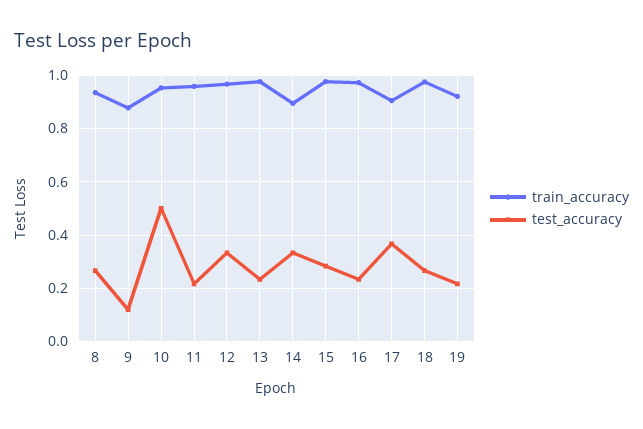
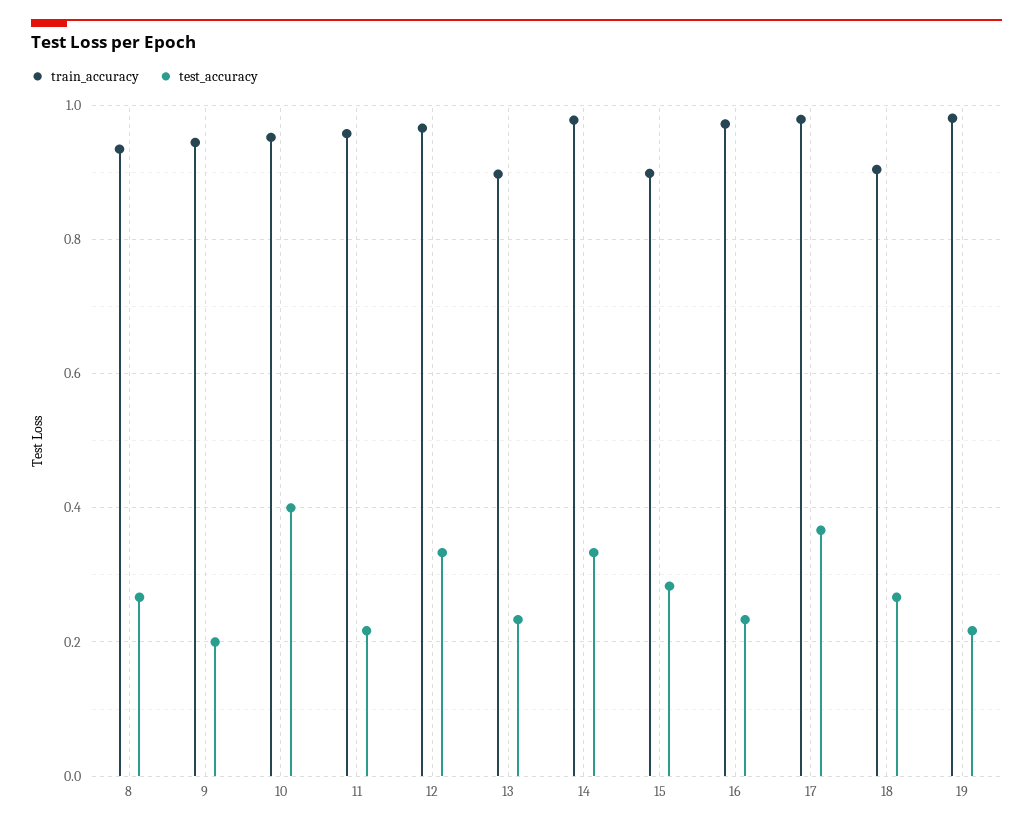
train_accuracy, 9: 0.875 -> 0.94
test_accuracy, 9: 0.125 -> 0.2
test_accuracy, 10: 0.5 -> 0.4
train_accuracy, 13: 0.975 -> 0.9
train_accuracy, 14: 0.9 -> 0.98
train_accuracy, 15: 0.975 -> 0.9
train_accuracy, 17: 0.9 -> 0.98
train_accuracy, 18: 0.975 -> 0.9
train_accuracy, 19: 0.925 -> 0.98

